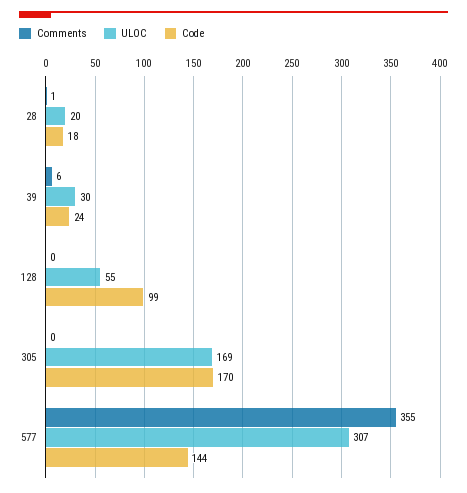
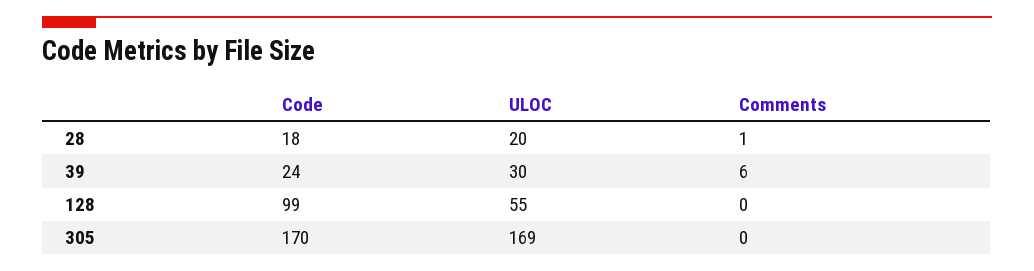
Comments, 577: 355 -> none
ULOC, 577: 307 -> none
Code, 577: 144 -> none

